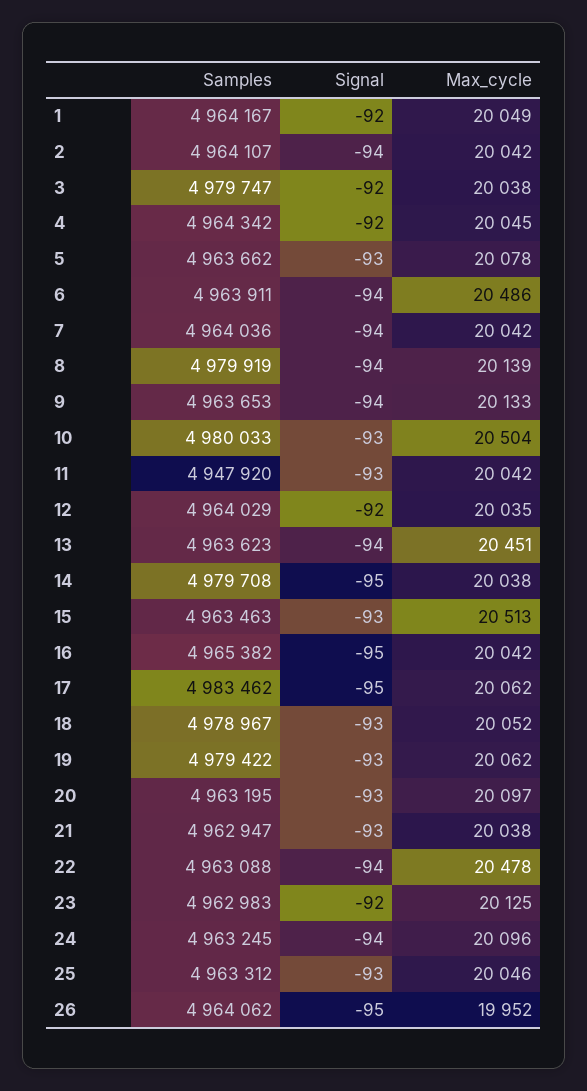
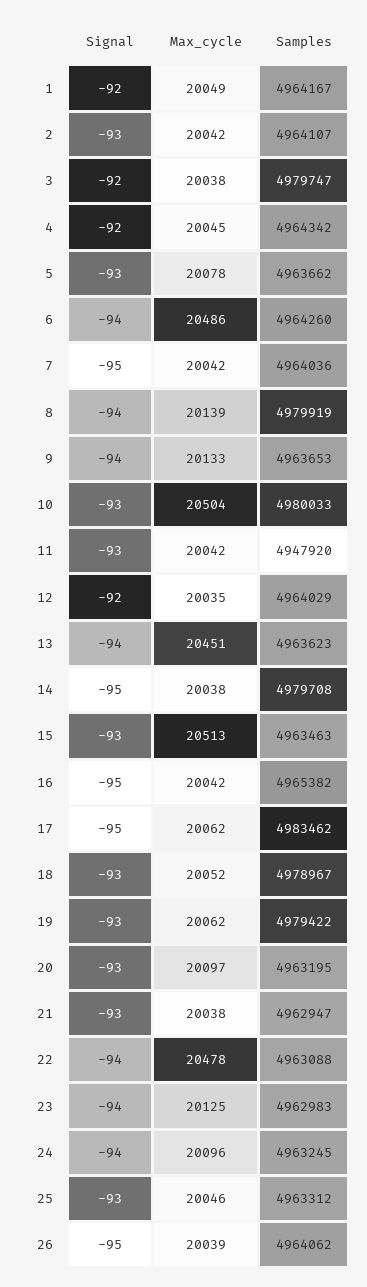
Signal, 2: -94 -> -93
Samples, 6: 4963911 -> 4964260
Signal, 7: -94 -> -95
Signal, 23: -92 -> -94
Max_cycle, 26: 19952 -> 20039

